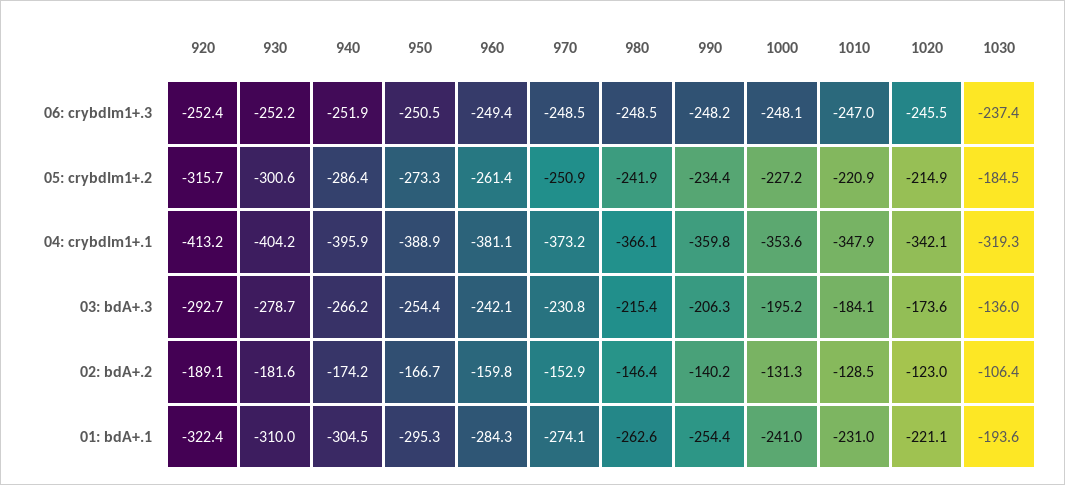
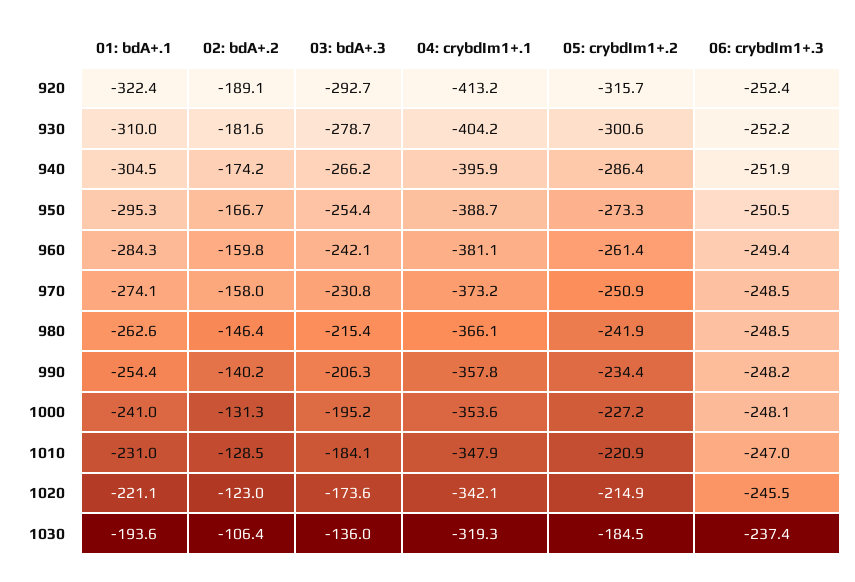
950, 04: crybdIm1+.1: -388.9 -> -388.7
990, 04: crybdIm1+.1: -359.8 -> -357.8
970, 02: bdA+.2: -152.9 -> -158

